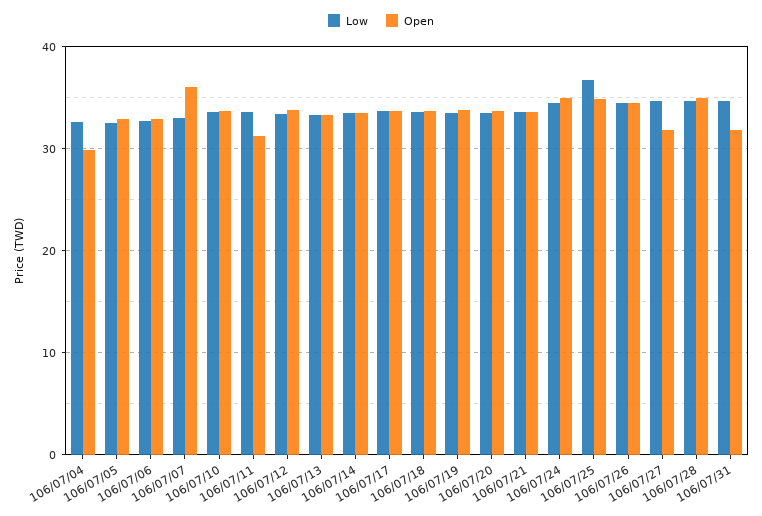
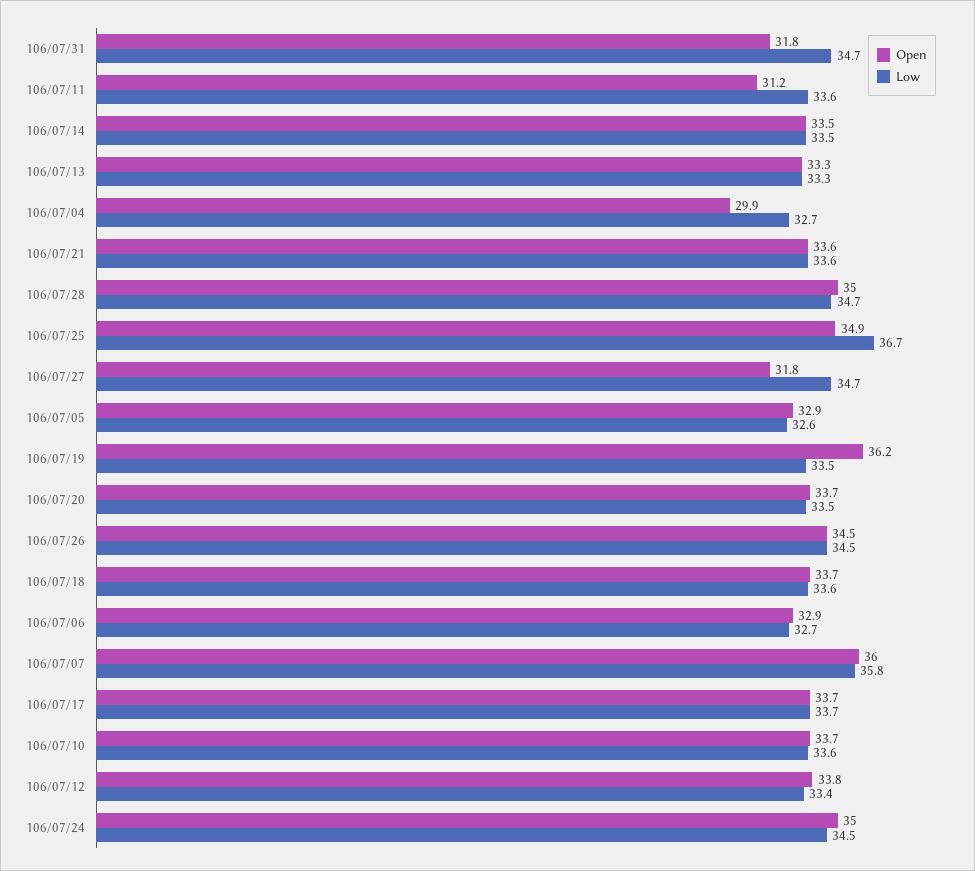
Low, 106/07/07: 33 -> 35.8
Open, 106/07/19: 34 -> 36.2

